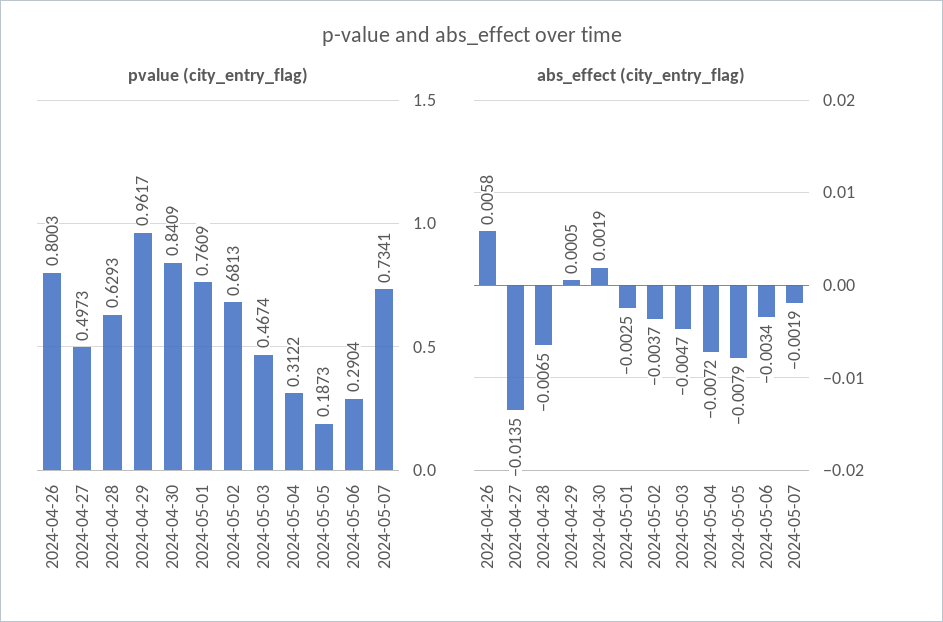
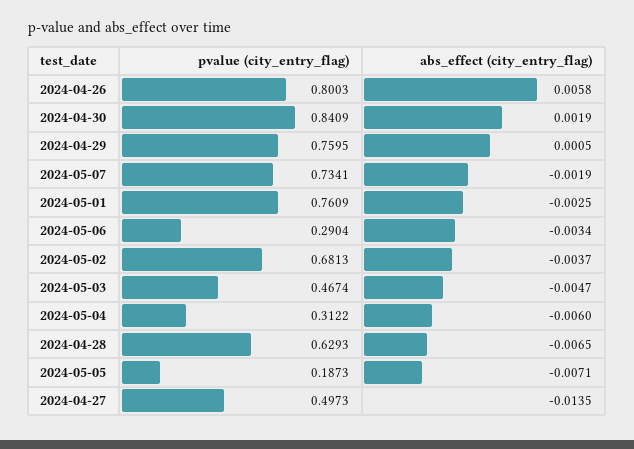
pvalue (city_entry_flag), 2024-04-29: 0.9617 -> 0.7595
abs_effect (city_entry_flag), 2024-05-04: -0.0072 -> -0.006
abs_effect (city_entry_flag), 2024-05-05: -0.0079 -> -0.0071

